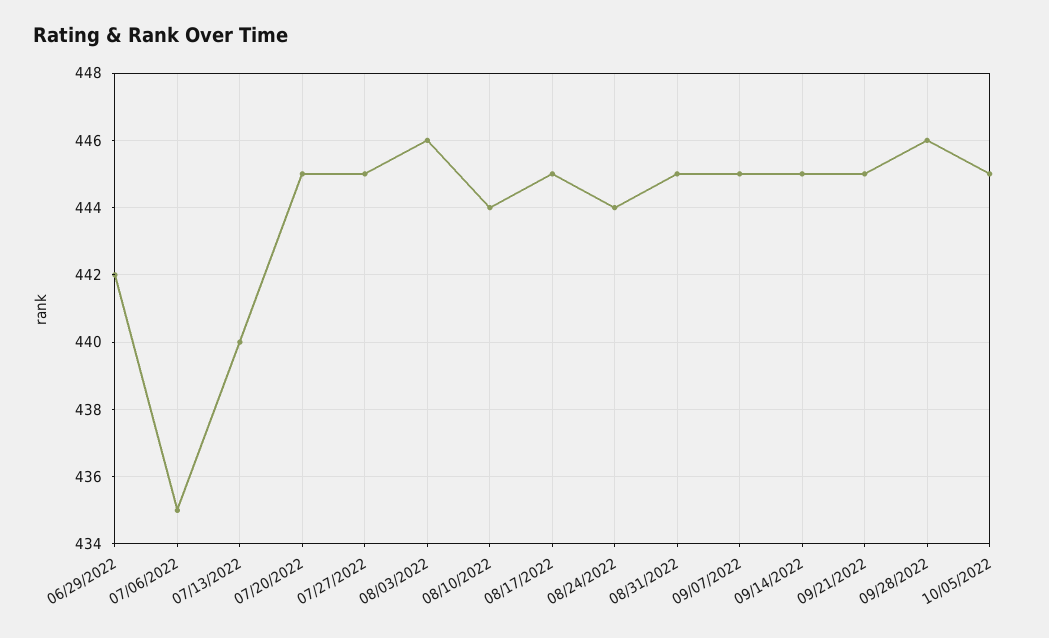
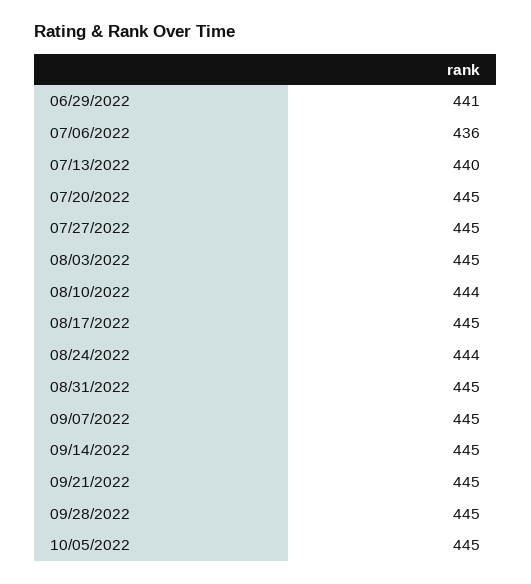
06/29/2022: 442 -> 441
07/06/2022: 435 -> 436
08/03/2022: 446 -> 445
09/28/2022: 446 -> 445

